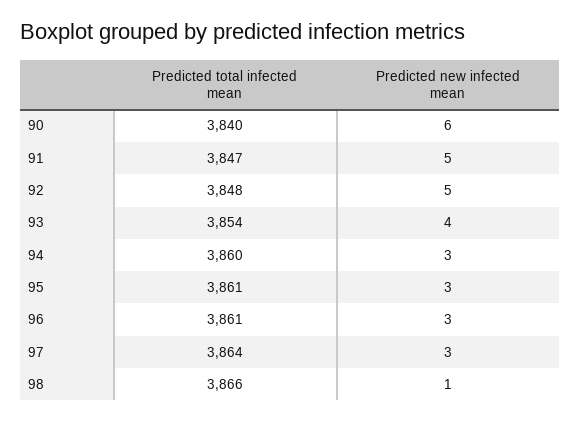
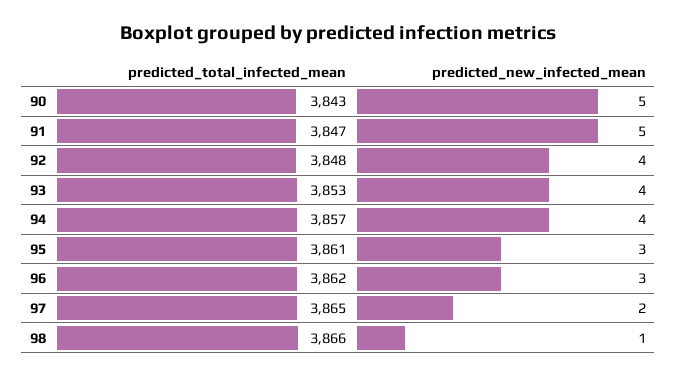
Predicted total infected mean, 90: 3840 -> 3843
Predicted new infected mean, 90: 6 -> 5
Predicted new infected mean, 92: 5 -> 4
Predicted total infected mean, 93: 3854 -> 3853
Predicted total infected mean, 94: 3860 -> 3857
Predicted new infected mean, 94: 3 -> 4
Predicted total infected mean, 96: 3861 -> 3862
Predicted total infected mean, 97: 3864 -> 3865
Predicted new infected mean, 97: 3 -> 2

